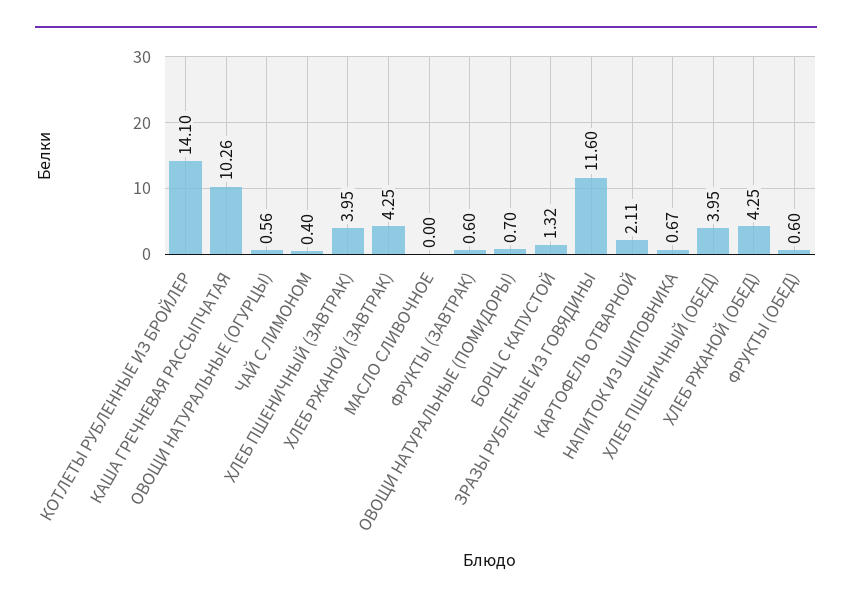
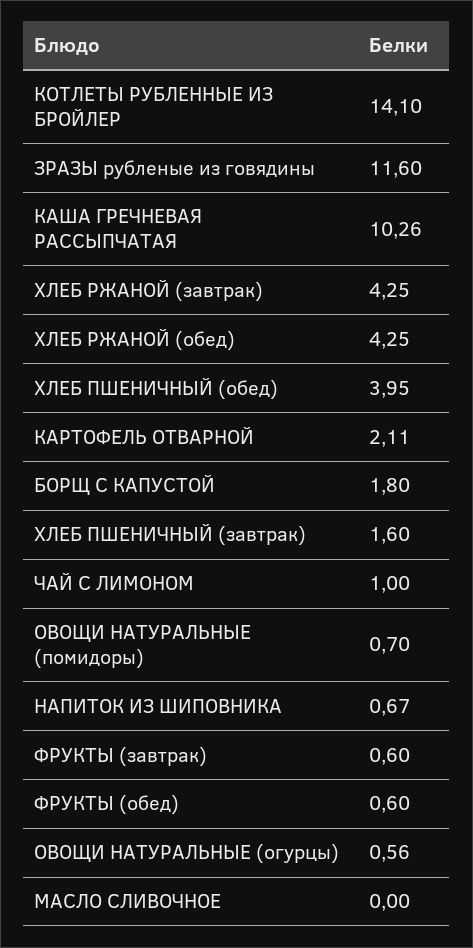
ЧАЙ С ЛИМОНОМ: 0.4 -> 1
ХЛЕБ ПШЕНИЧНЫЙ (ЗАВТРАК): 3.95 -> 1.6
БОРЩ С КАПУСТОЙ: 1.32 -> 1.8

